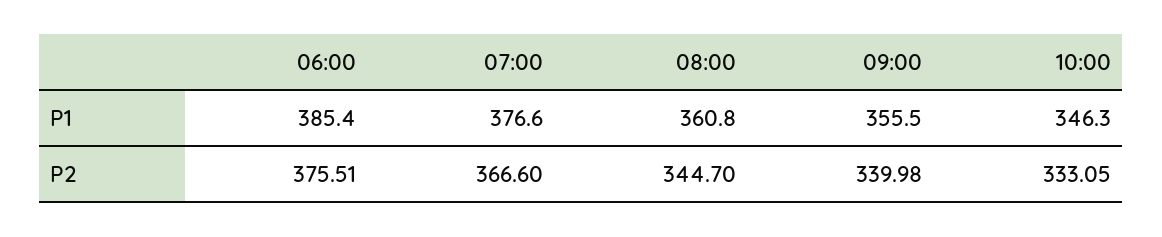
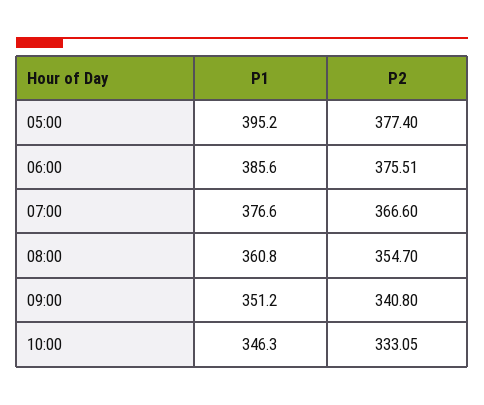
06:00, P1: 385.4 -> 385.6
09:00, P1: 355.5 -> 351.2
08:00, P2: 344.7 -> 354.7
09:00, P2: 339.98 -> 340.8
05:00, P1: none -> 395.2
05:00, P2: none -> 377.4

